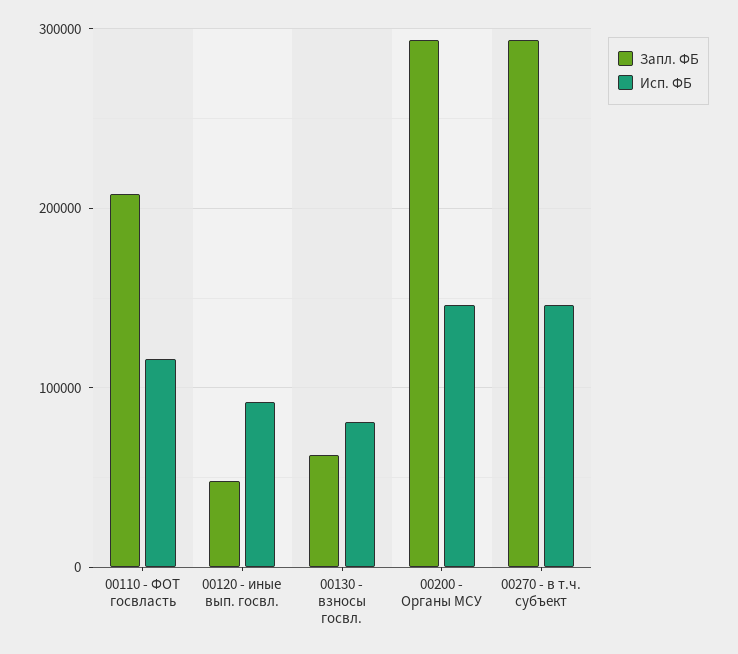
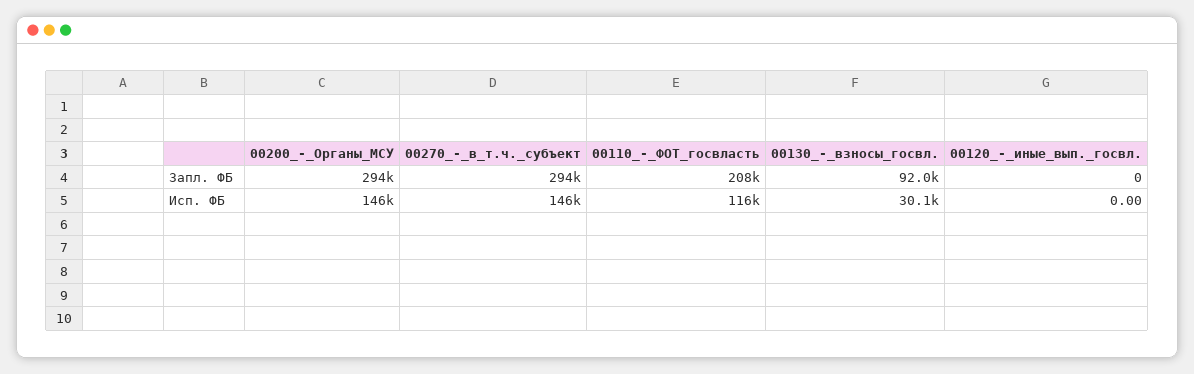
Запл. ФБ, 00120 - иные вып. госвл.: 50000 -> 0
Исп. ФБ, 00120 - иные вып. госвл.: 90000 -> 0
Запл. ФБ, 00130 - взносы госвл.: 60000 -> 92000
Исп. ФБ, 00130 - взносы госвл.: 80000 -> 30100

